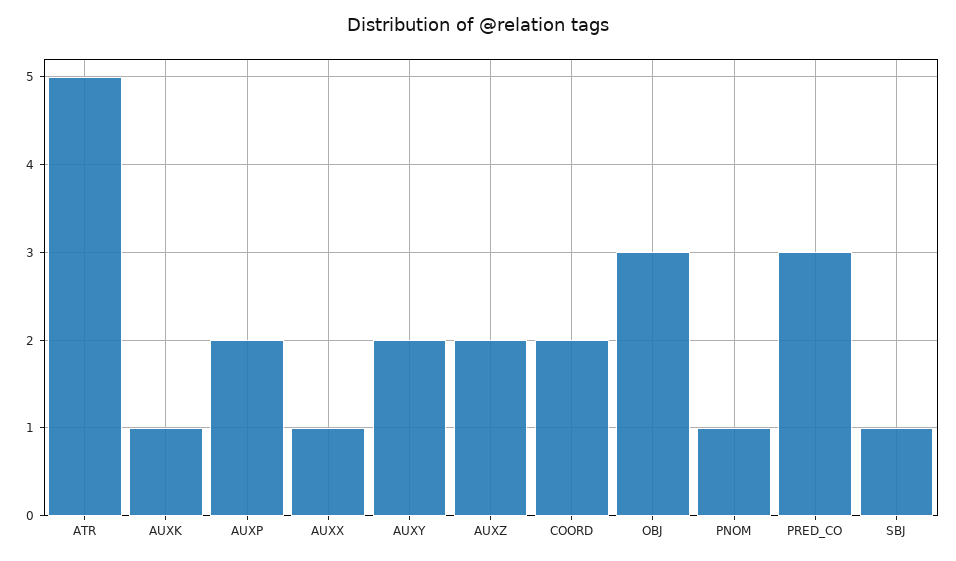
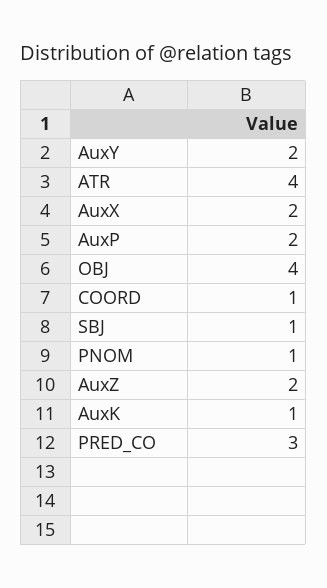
ATR: 5 -> 4
AUXX: 1 -> 2
COORD: 2 -> 1
OBJ: 3 -> 4

